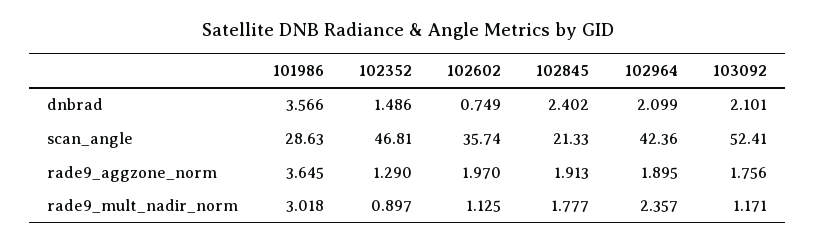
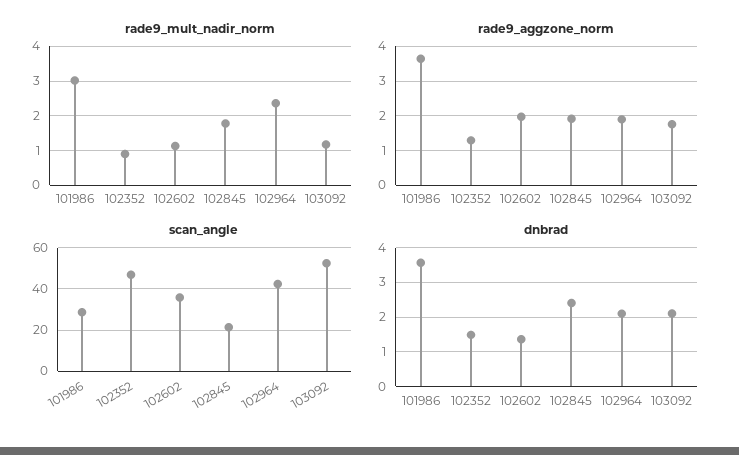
dnbrad, 102602: 0.749 -> 1.4

